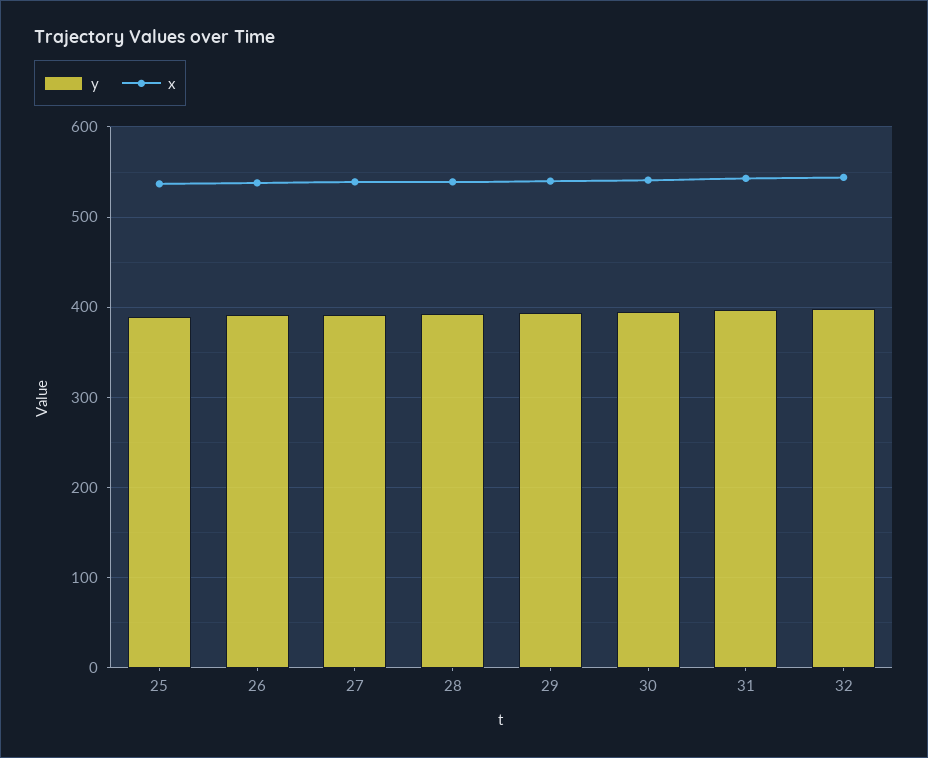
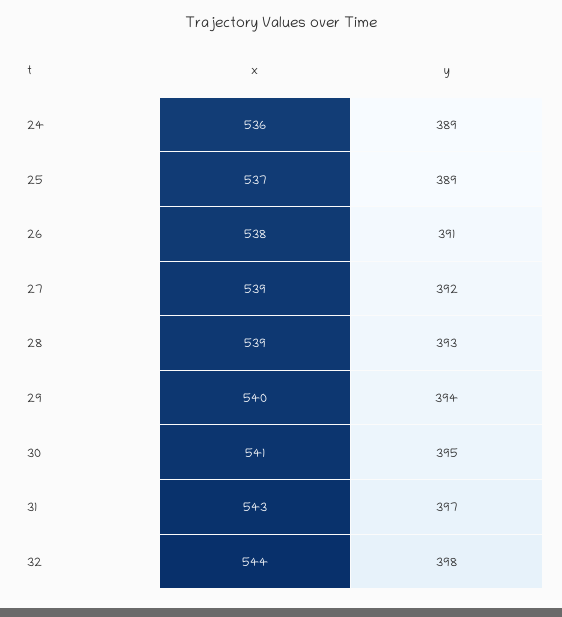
x, 24: none -> 536
y, 24: none -> 389

